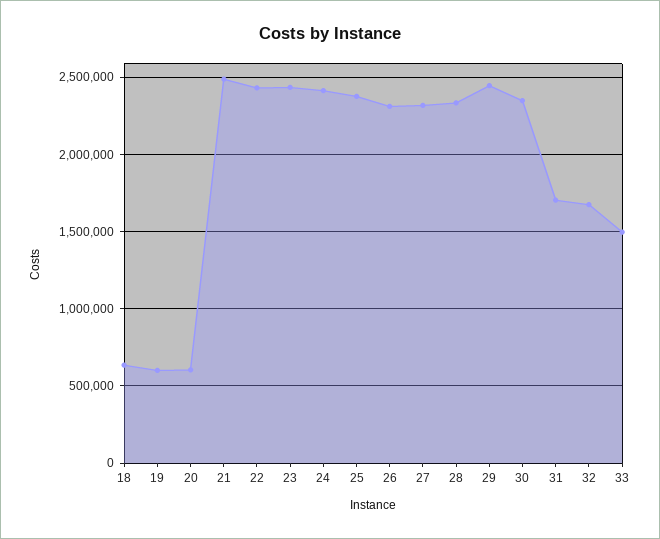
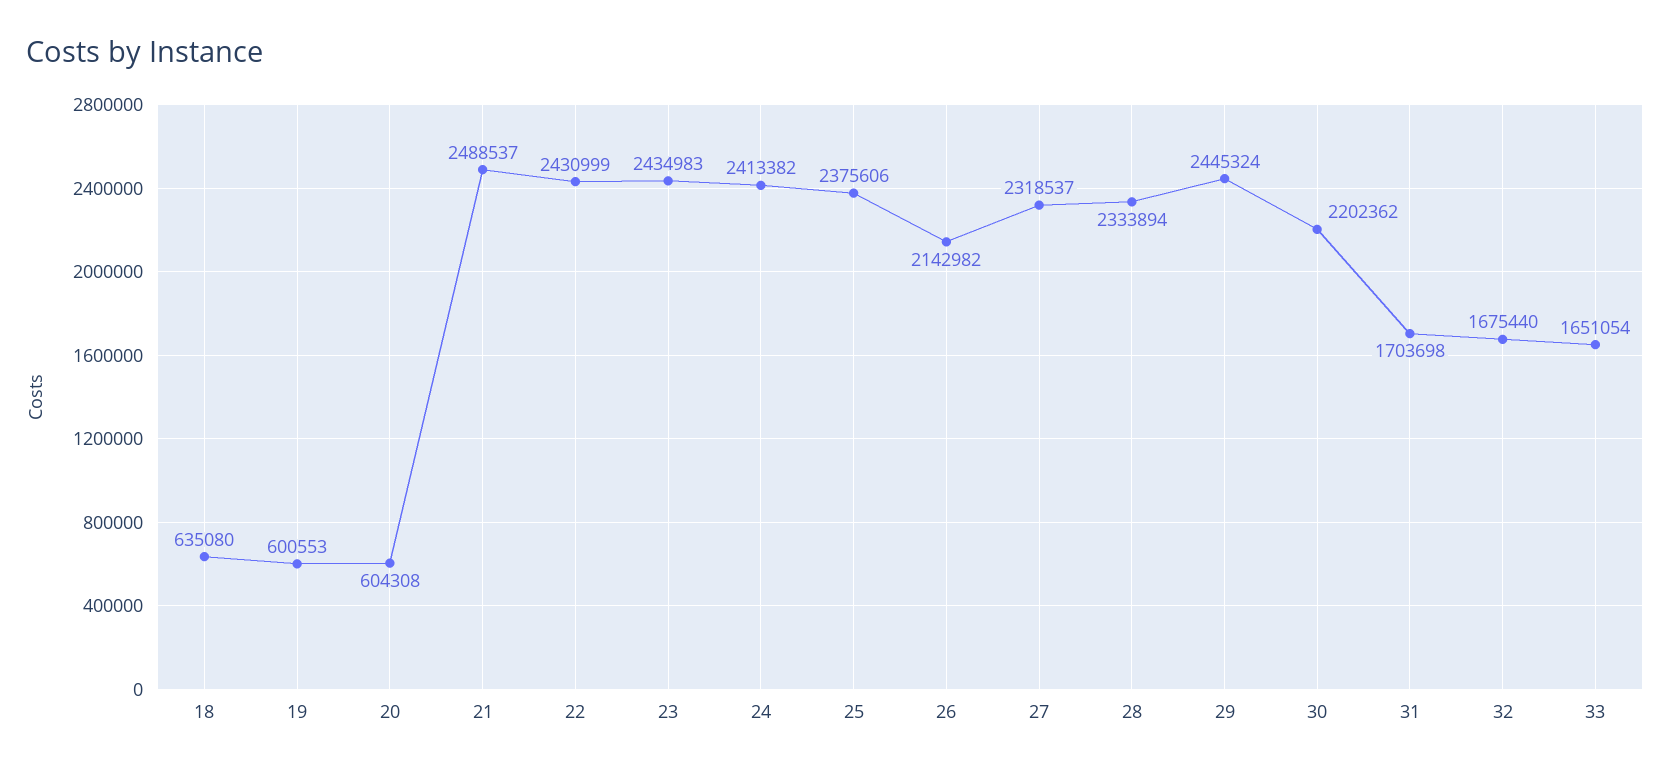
26: 2300000 -> 2142982
30: 2350000 -> 2202362
33: 1500000 -> 1651054

